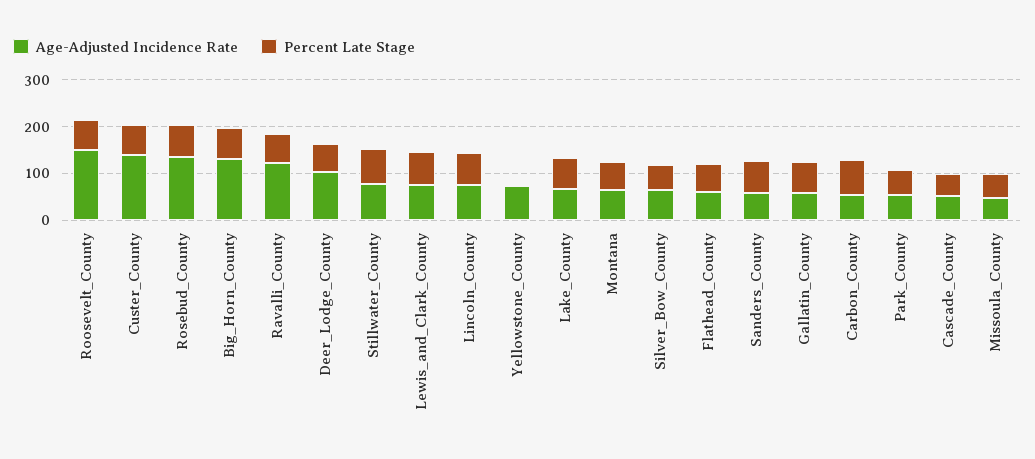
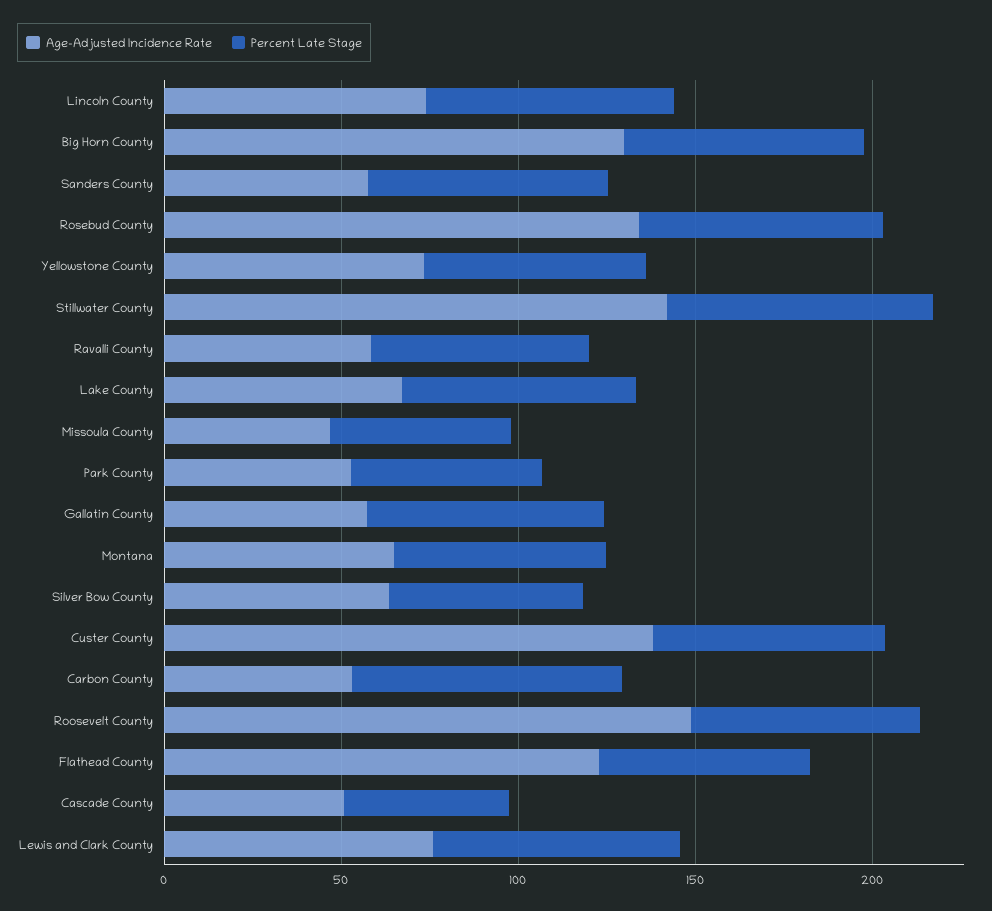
Age-Adjusted Incidence Rate, Ravalli_County: 120 -> 60
Age-Adjusted Incidence Rate, Deer_Lodge_County: 100 -> none
Percent Late Stage, Deer_Lodge_County: 60 -> none
Age-Adjusted Incidence Rate, Stillwater_County: 80 -> 140
Percent Late Stage, Yellowstone_County: 0 -> 60
Age-Adjusted Incidence Rate, Flathead_County: 60 -> 120

